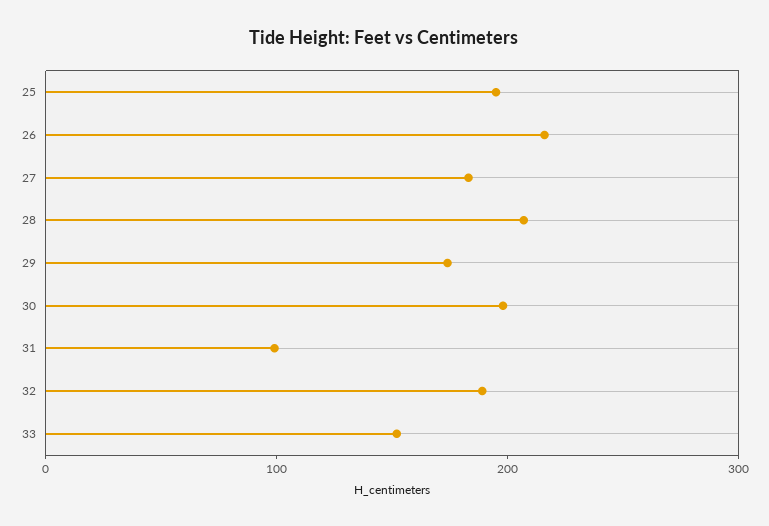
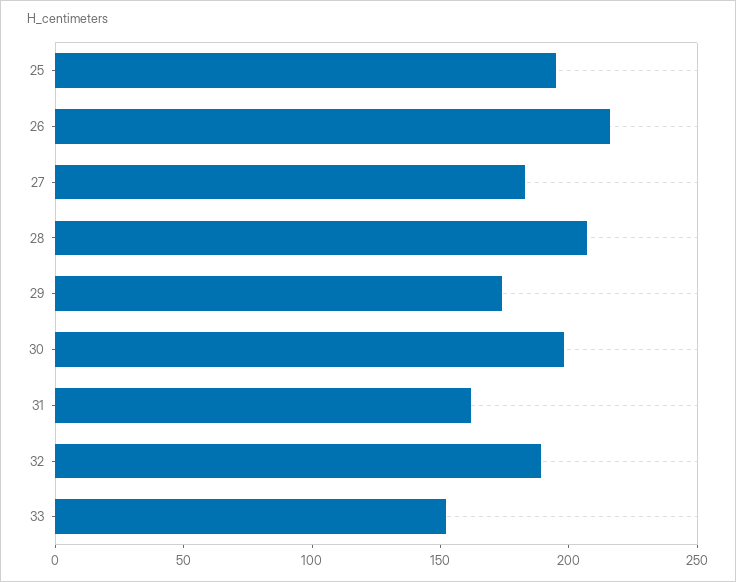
31: 100 -> 160

